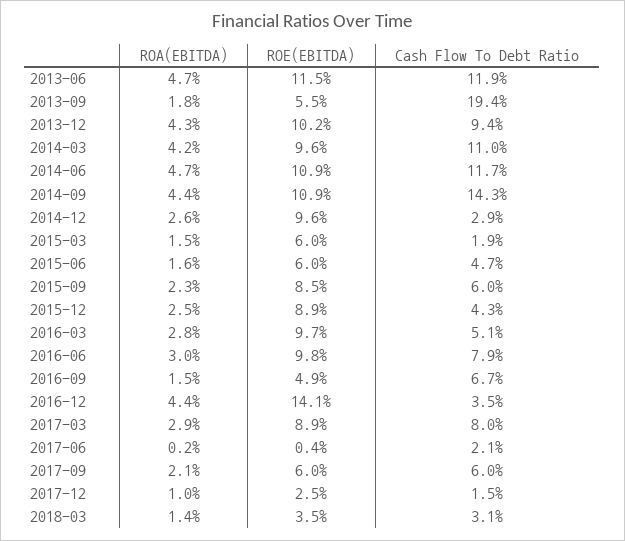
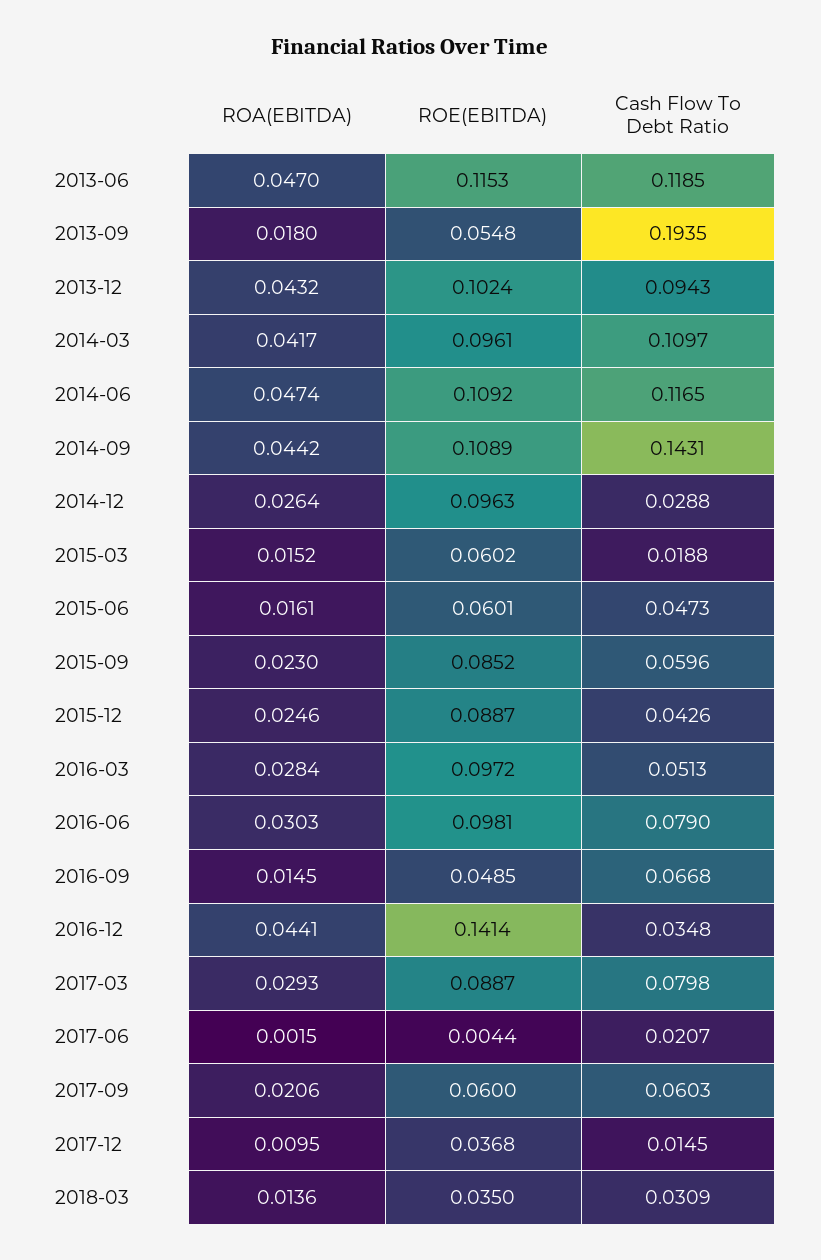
ROE(EBITDA), 2017-12: 0.025 -> 0.0368

